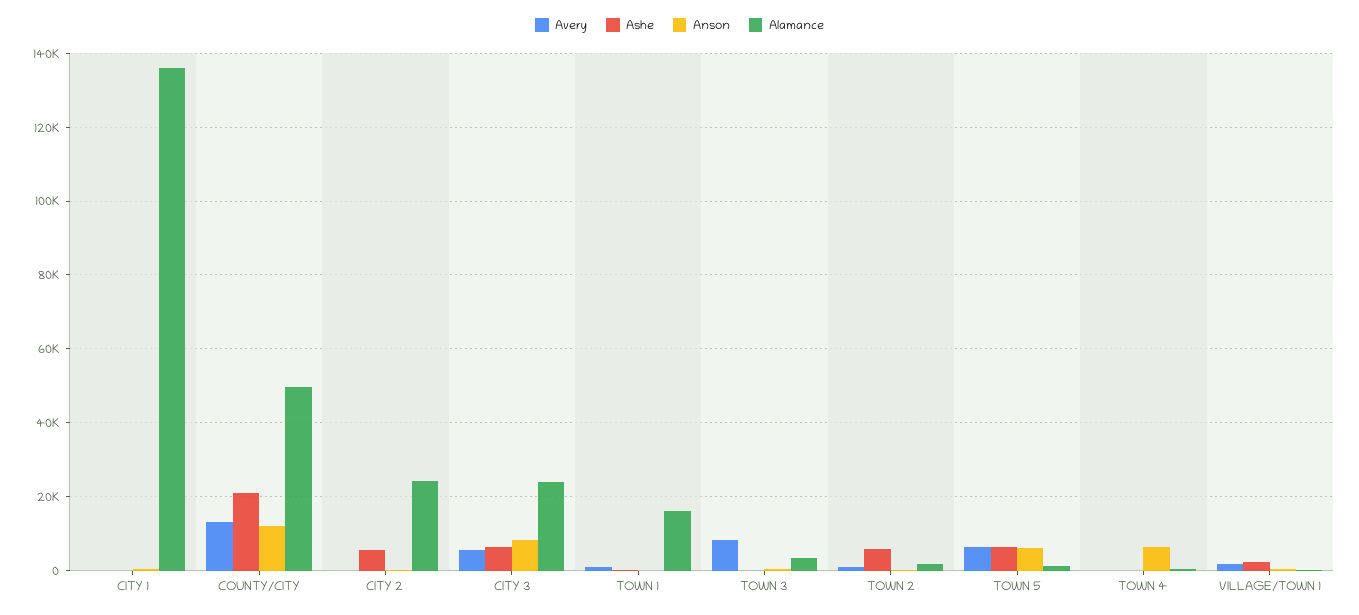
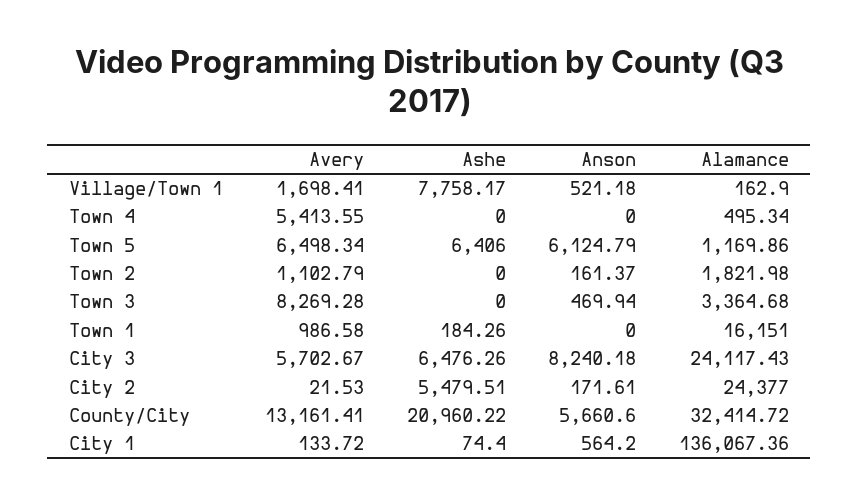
Anson, COUNTY/CITY: 12000 -> 5660.6
Alamance, COUNTY/CITY: 50000 -> 32414.72
Ashe, TOWN 2: 6000 -> 0
Avery, TOWN 4: 0 -> 5413.55
Anson, TOWN 4: 6000 -> 0
Ashe, VILLAGE/TOWN 1: 2000 -> 7758.17

